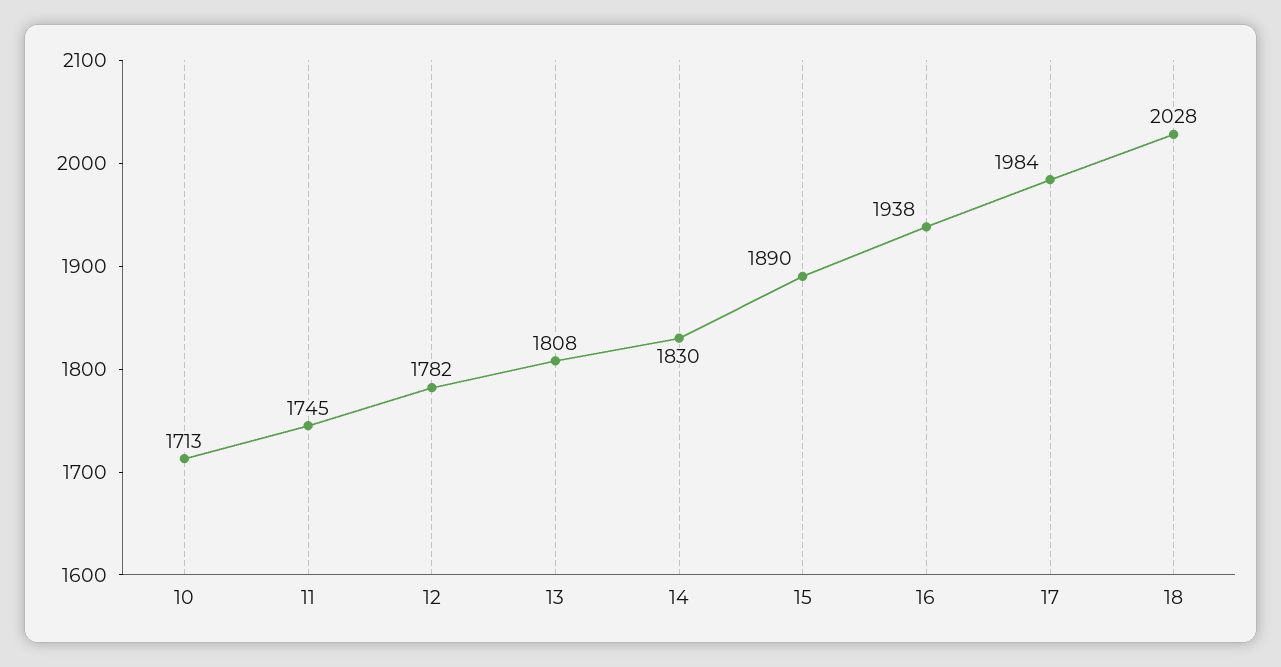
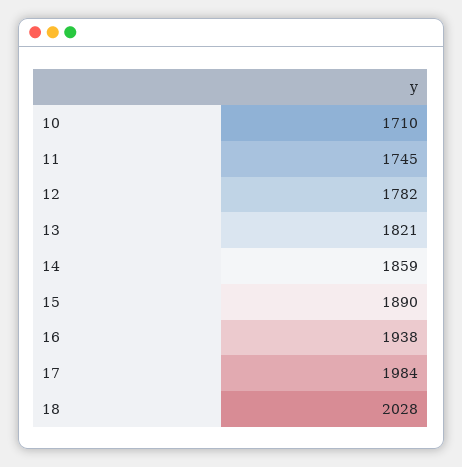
10: 1713 -> 1710
13: 1808 -> 1821
14: 1830 -> 1859

